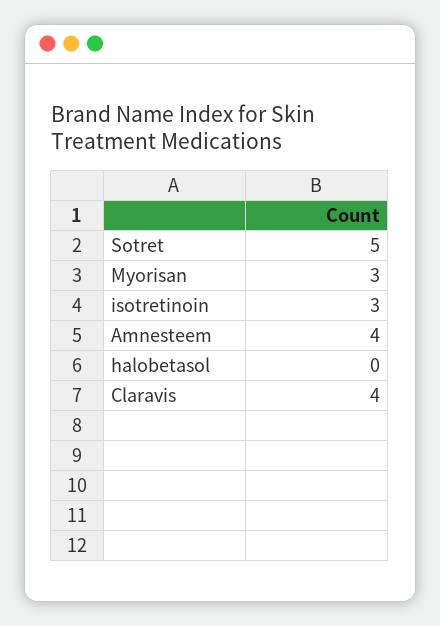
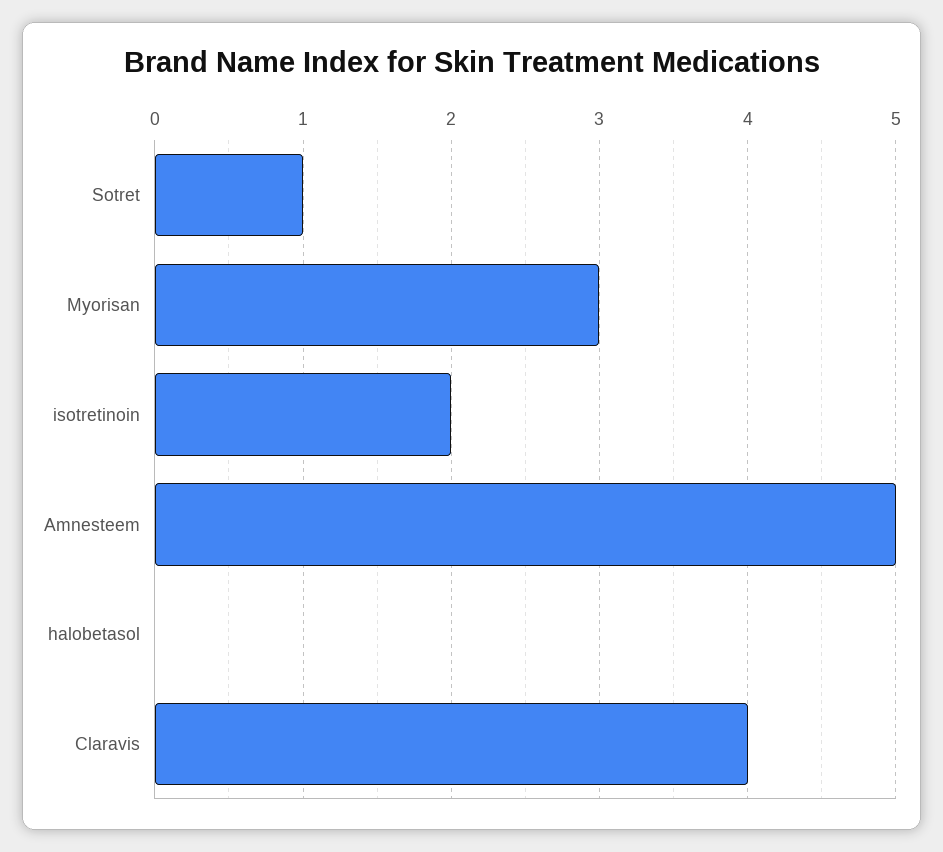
Sotret: 5 -> 1
isotretinoin: 3 -> 2
Amnesteem: 4 -> 5

